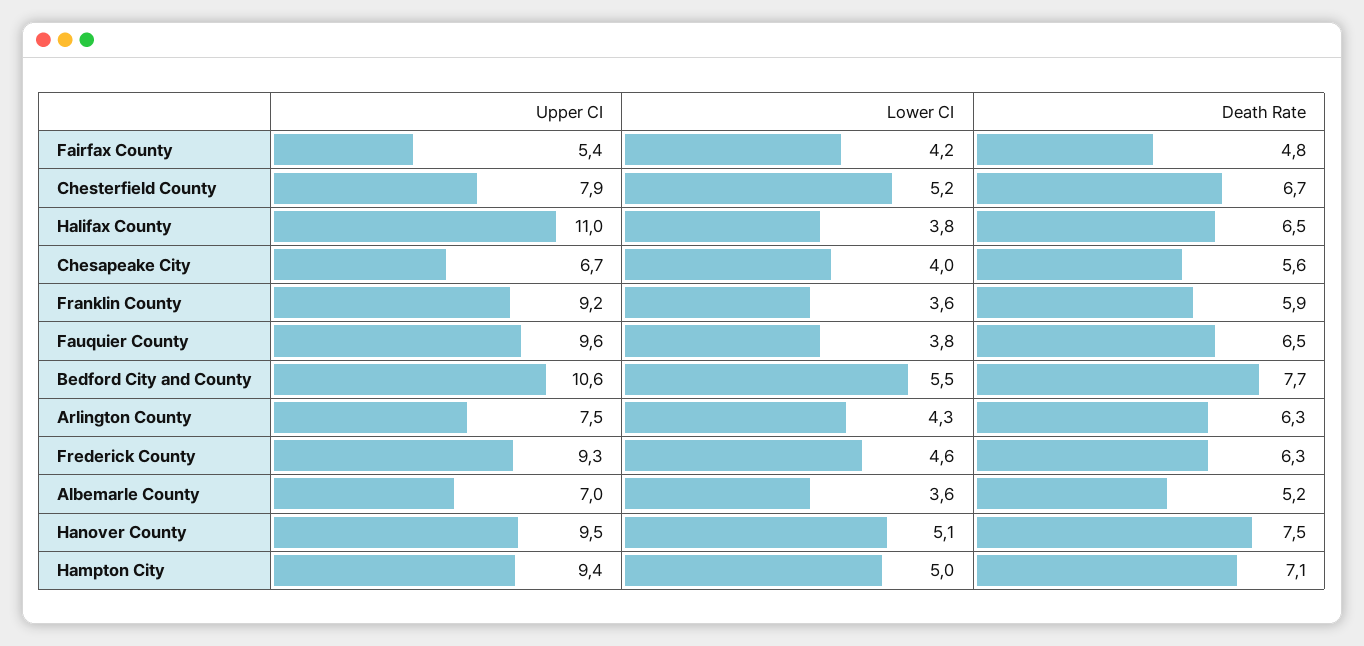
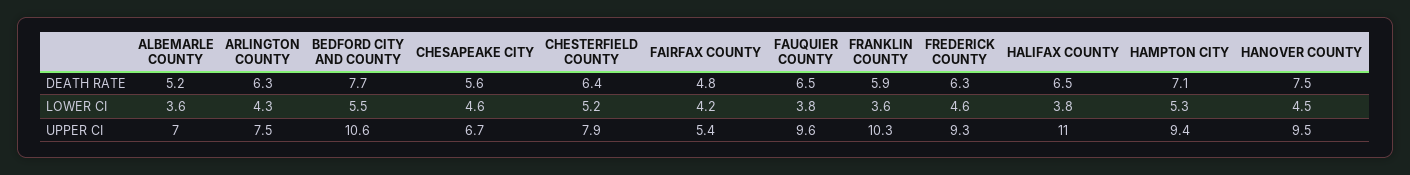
Death Rate, Chesterfield County: 6.7 -> 6.4
Lower CI, Chesapeake City: 4 -> 4.6
Upper CI, Franklin County: 9.2 -> 10.3
Lower CI, Hanover County: 5.1 -> 4.5
Lower CI, Hampton City: 5 -> 5.3

